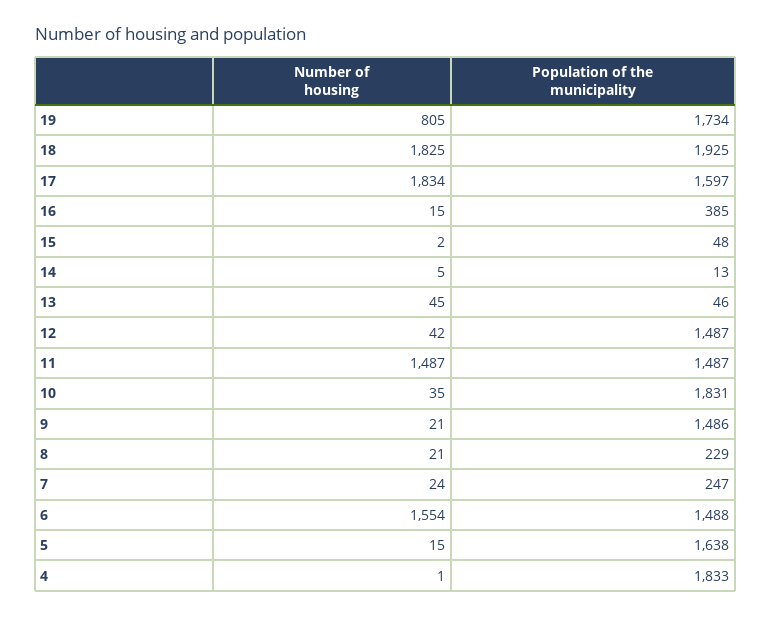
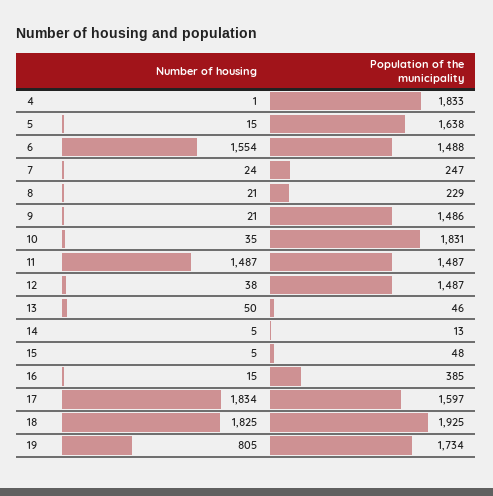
Number of housing, 15: 2 -> 5
Number of housing, 13: 45 -> 50
Number of housing, 12: 42 -> 38

